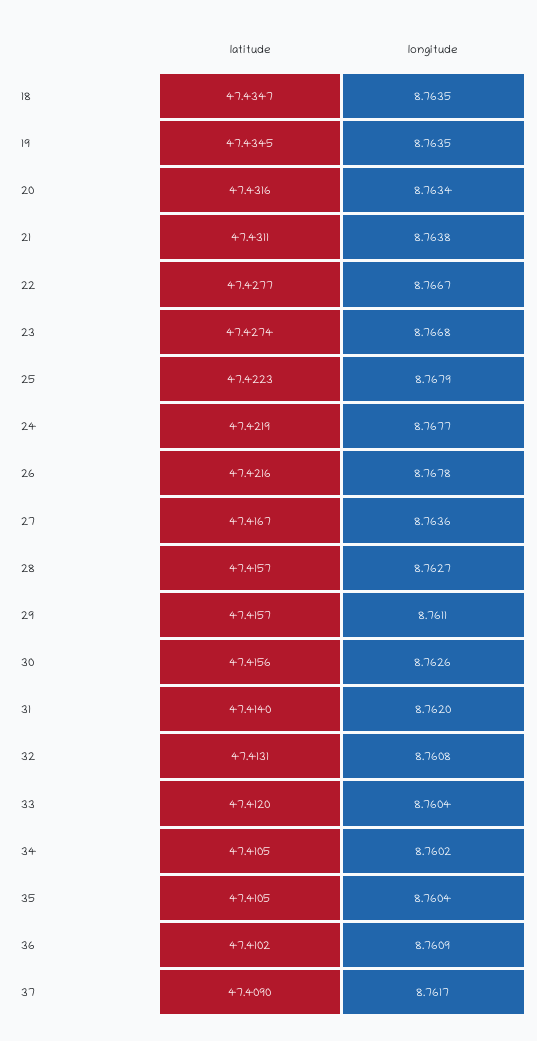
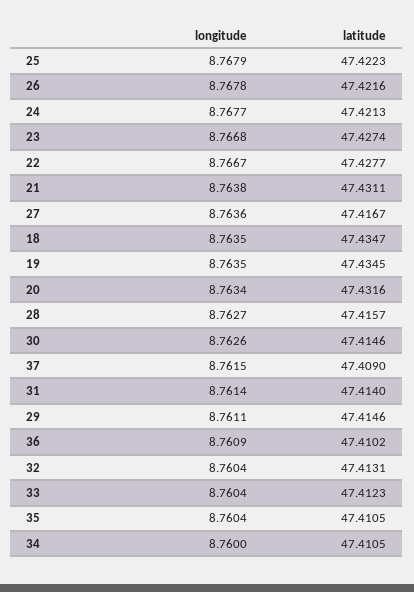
latitude, 24: 47.4219 -> 47.4213
latitude, 29: 47.4157 -> 47.4146
latitude, 30: 47.4156 -> 47.4146
longitude, 31: 8.762 -> 8.7614
longitude, 32: 8.7608 -> 8.7604
latitude, 33: 47.412 -> 47.4123
longitude, 34: 8.7602 -> 8.76
longitude, 37: 8.7617 -> 8.7615

